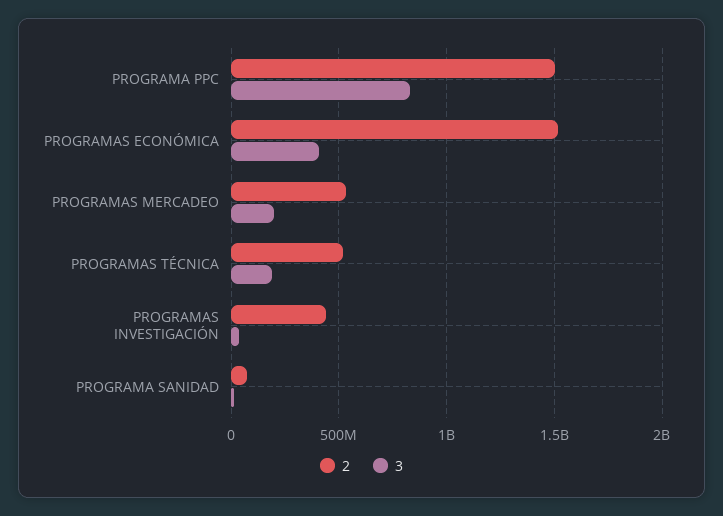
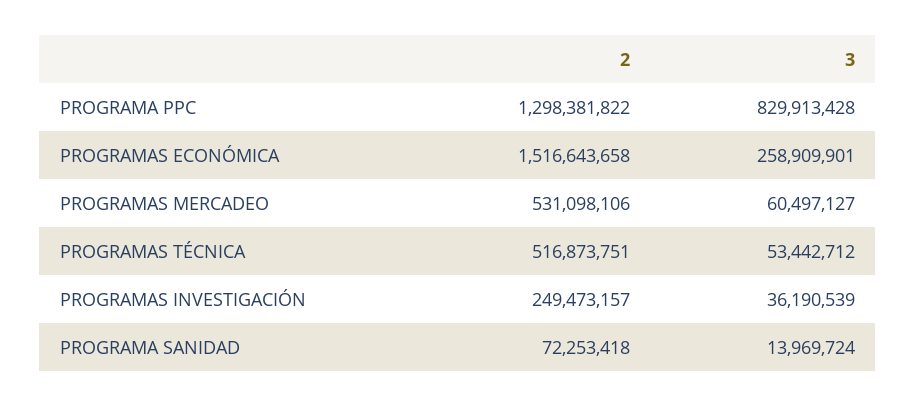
2, PROGRAMA PPC: 1500000000 -> 1298381822
3, PROGRAMAS ECONÓMICA: 400000000 -> 258909901
3, PROGRAMAS MERCADEO: 200000000 -> 60497127
3, PROGRAMAS TÉCNICA: 200000000 -> 53442712
2, PROGRAMAS INVESTIGACIÓN: 450000000 -> 249473157

